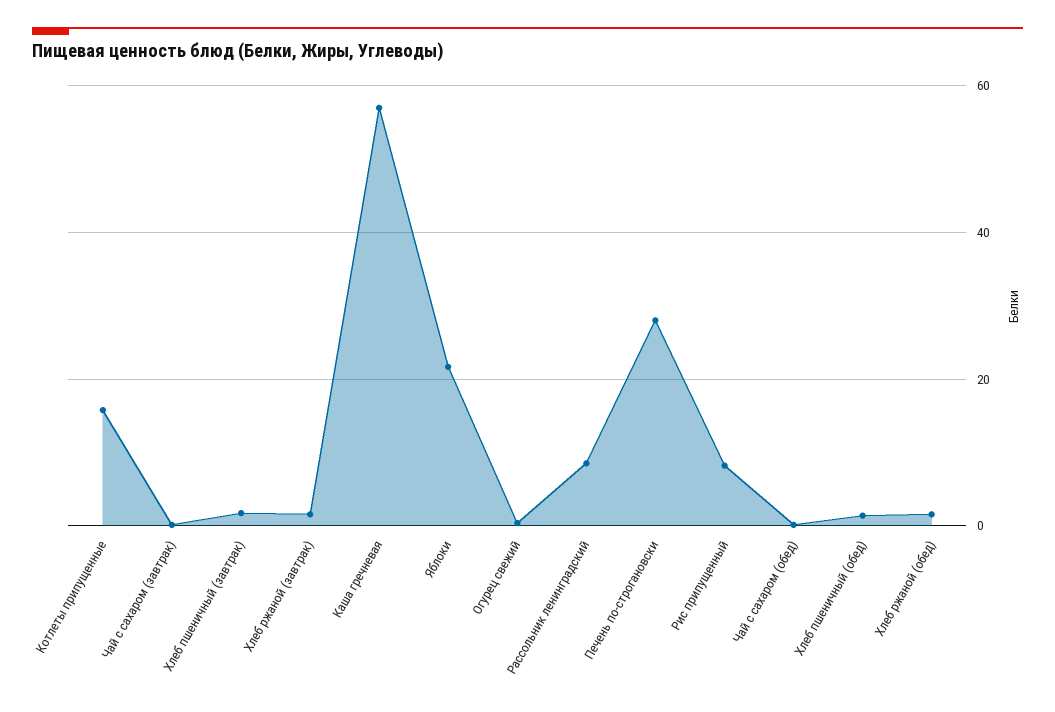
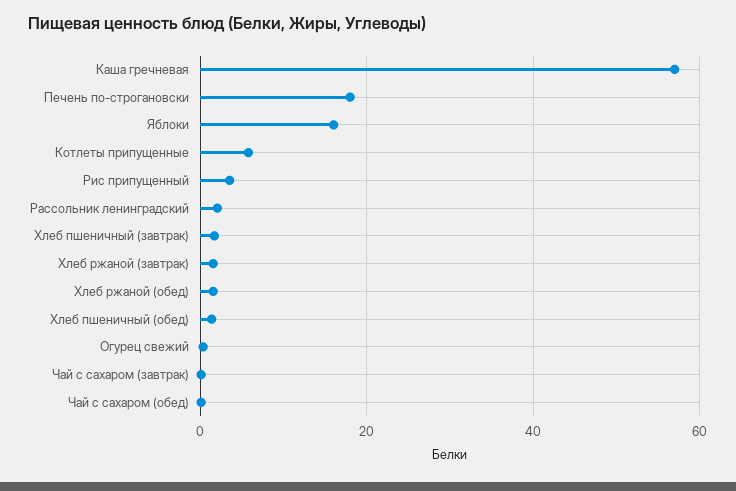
Котлеты припущенные: 16 -> 6
Яблоки: 22 -> 16
Рассольник ленинградский: 8 -> 2
Печень по-строгановски: 28 -> 18
Рис припущенный: 8 -> 4

